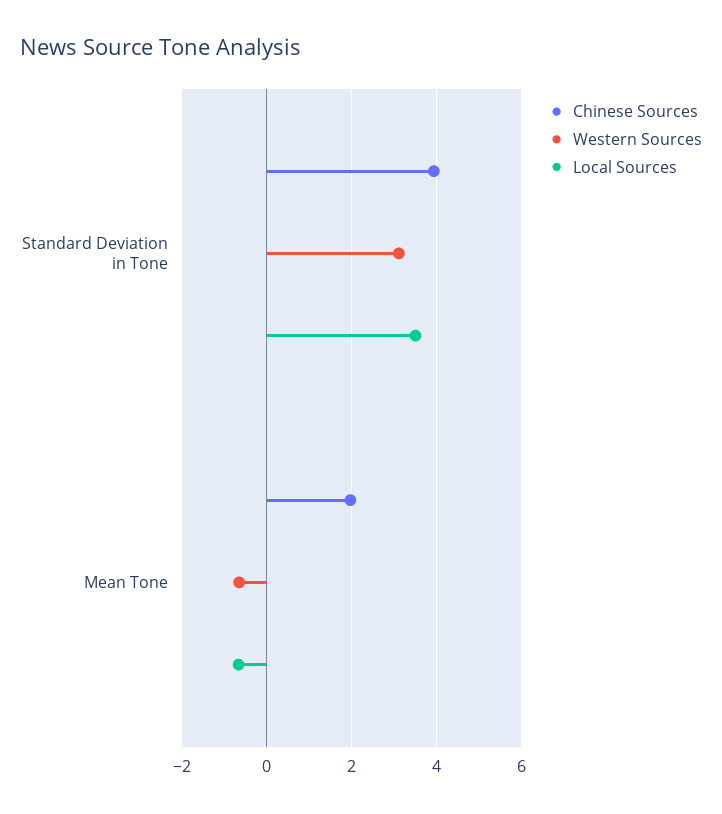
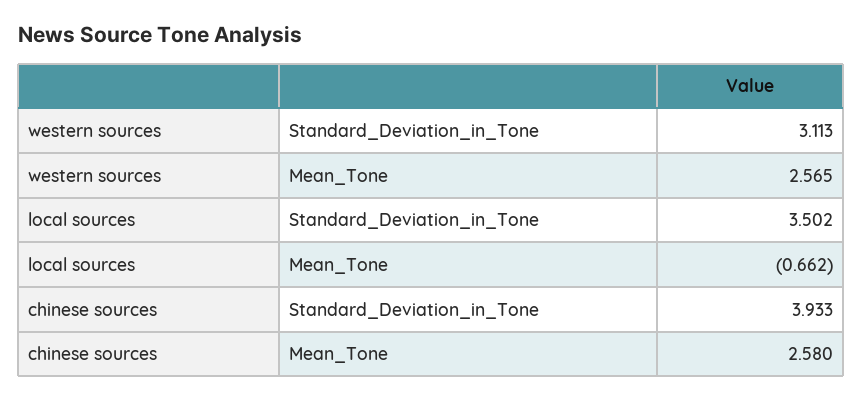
Chinese Sources, Mean Tone: 2 -> 2.58
Western Sources, Mean Tone: -0.6 -> 2.565

